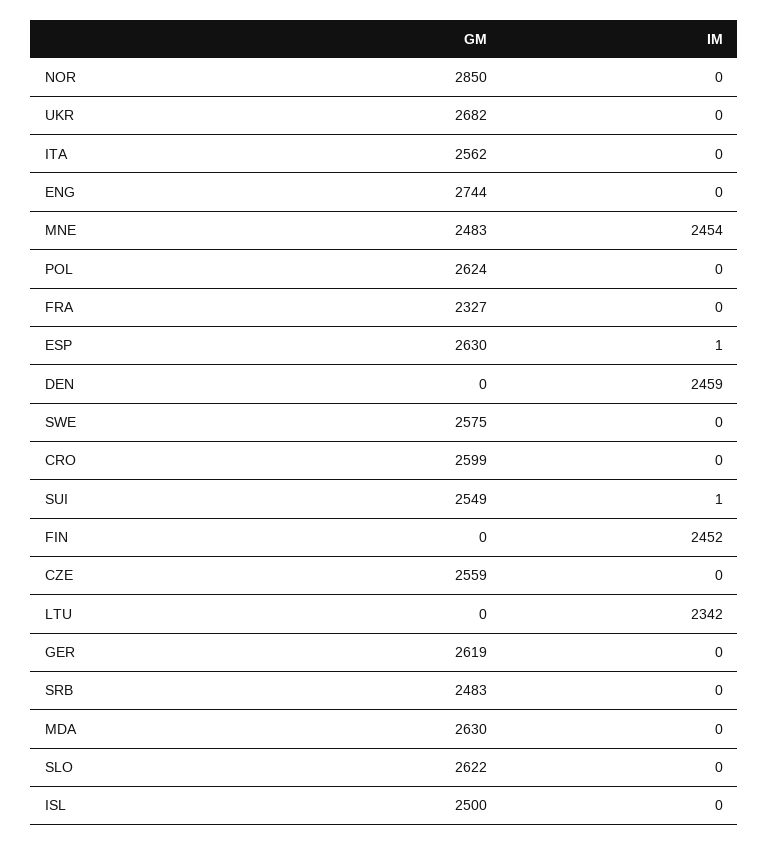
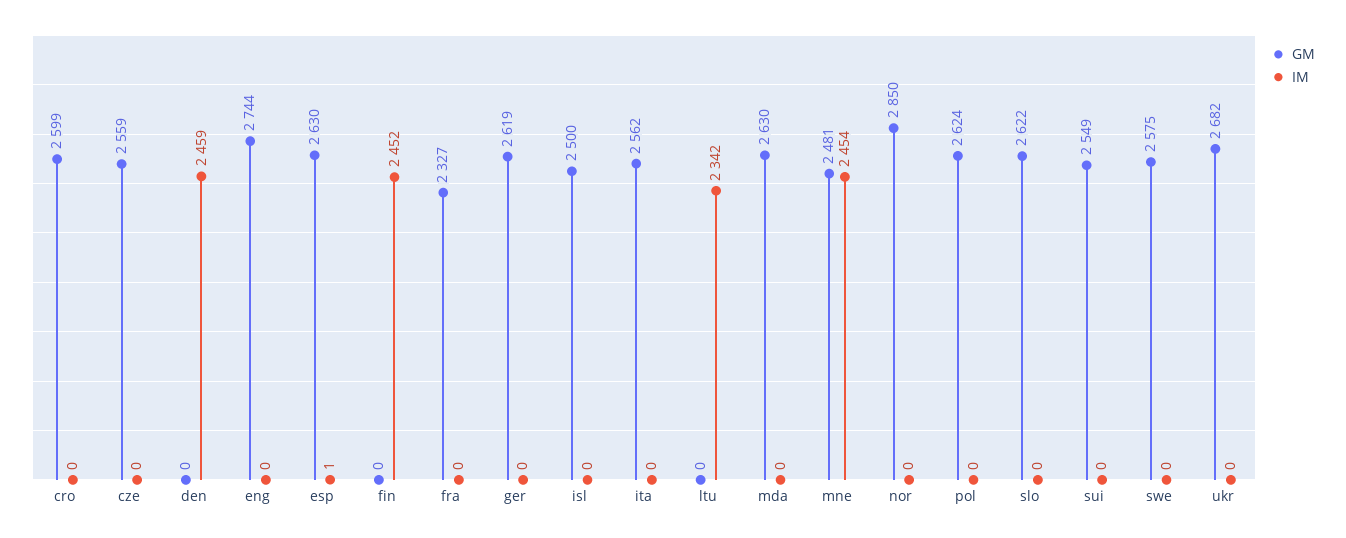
GM, MNE: 2483 -> 2481
IM, SUI: 1 -> 0
GM, SRB: 2483 -> none
IM, SRB: 0 -> none

